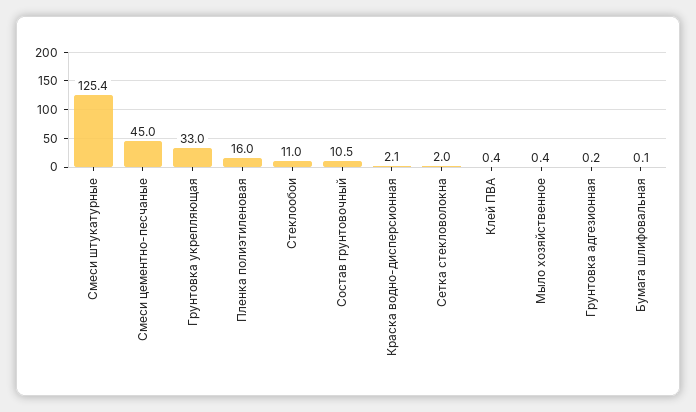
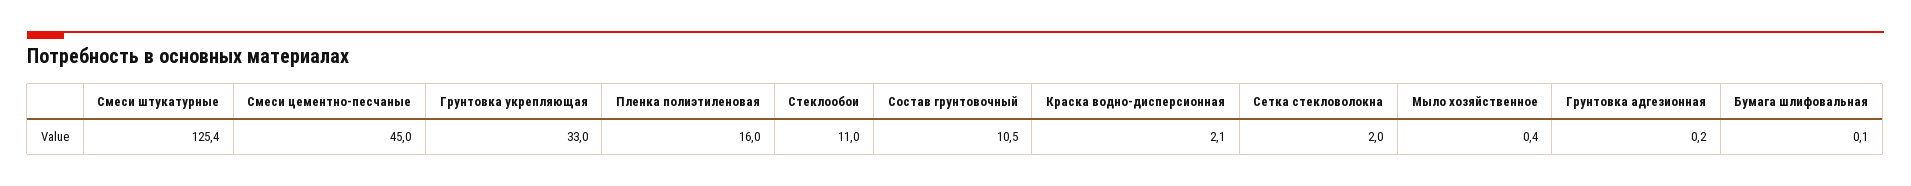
Клей ПВА: 0.4 -> none

